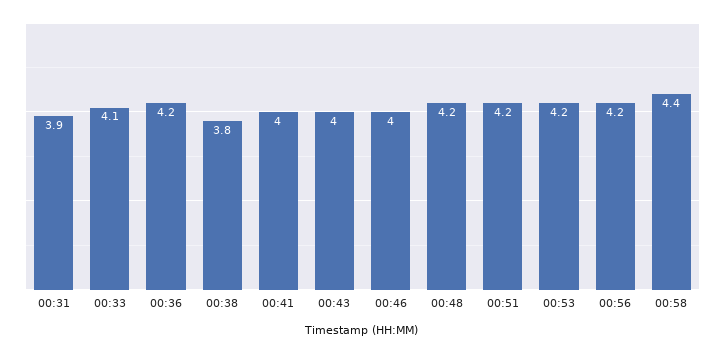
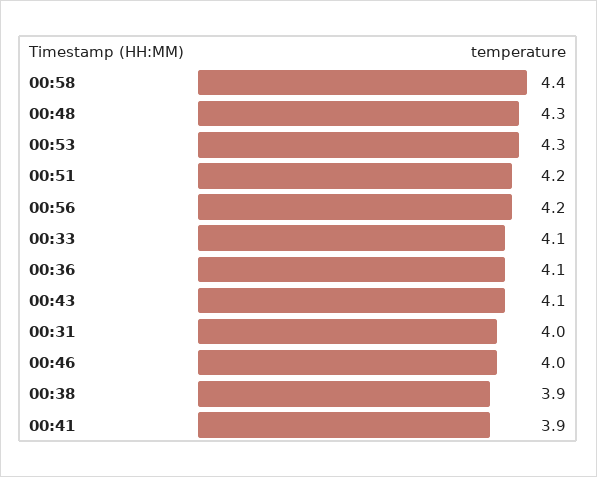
00:31: 3.9 -> 4
00:36: 4.2 -> 4.1
00:38: 3.8 -> 3.9
00:41: 4 -> 3.9
00:43: 4 -> 4.1
00:48: 4.2 -> 4.3
00:53: 4.2 -> 4.3

